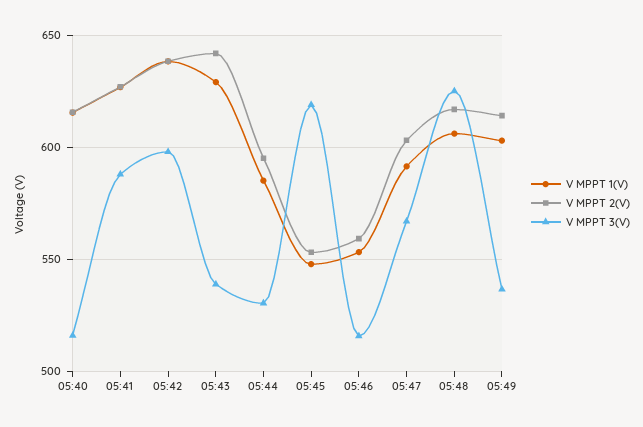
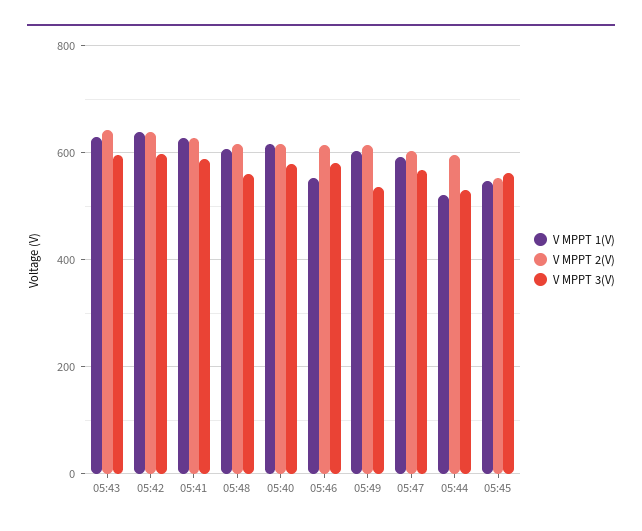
V MPPT 3(V), 05:40: 515 -> 580
V MPPT 3(V), 05:43: 540 -> 600
V MPPT 1(V), 05:44: 585 -> 520
V MPPT 3(V), 05:45: 620 -> 560
V MPPT 2(V), 05:46: 560 -> 620
V MPPT 3(V), 05:46: 515 -> 580
V MPPT 3(V), 05:48: 625 -> 560

